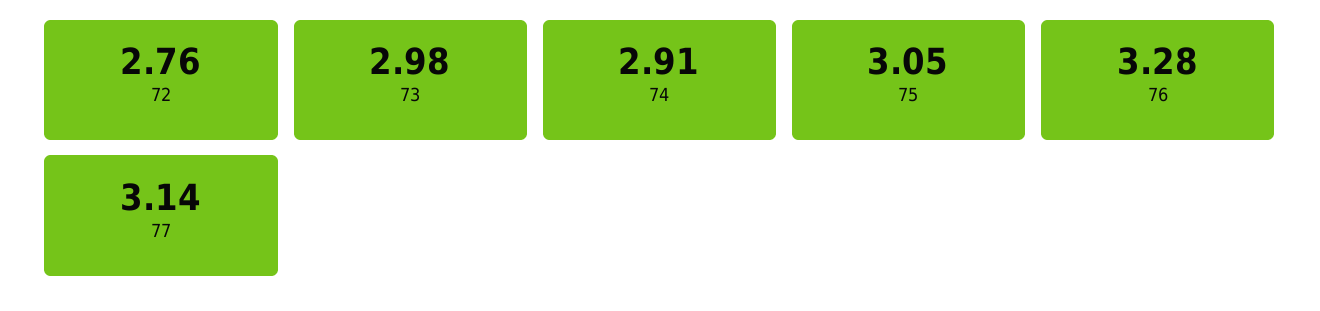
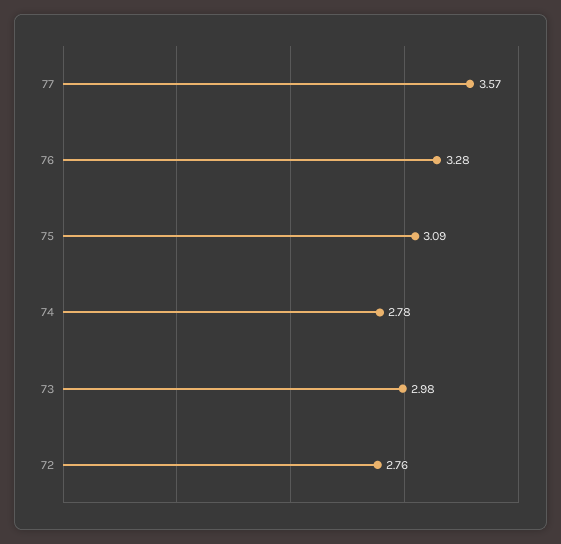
74: 2.91 -> 2.78
75: 3.05 -> 3.09
77: 3.14 -> 3.57

